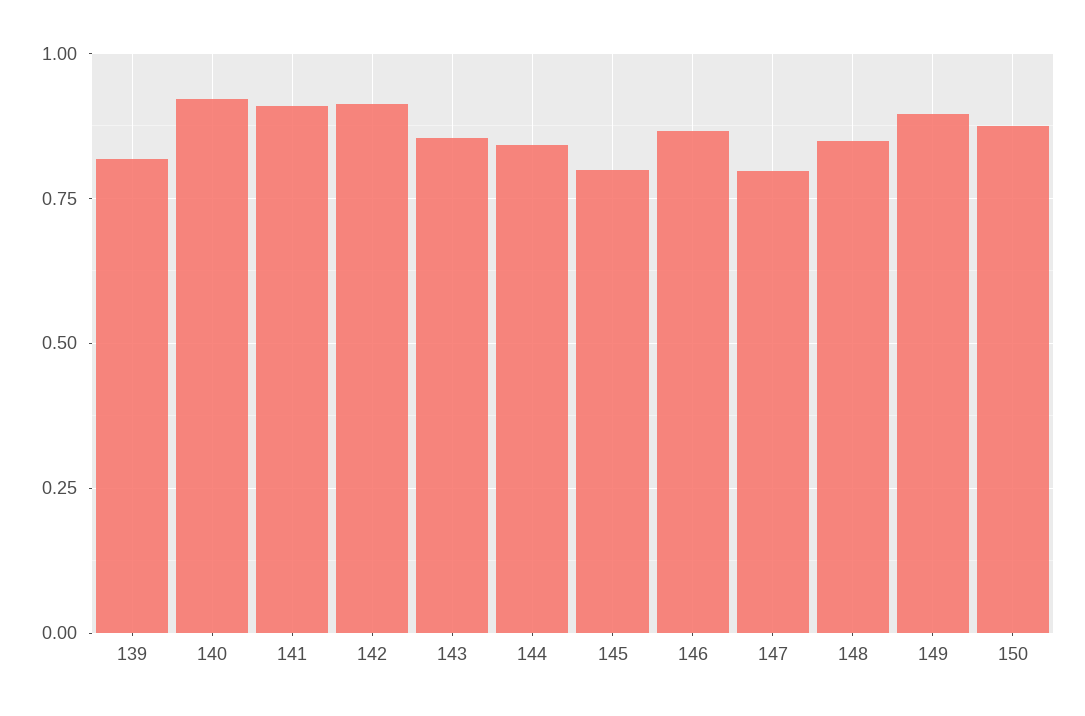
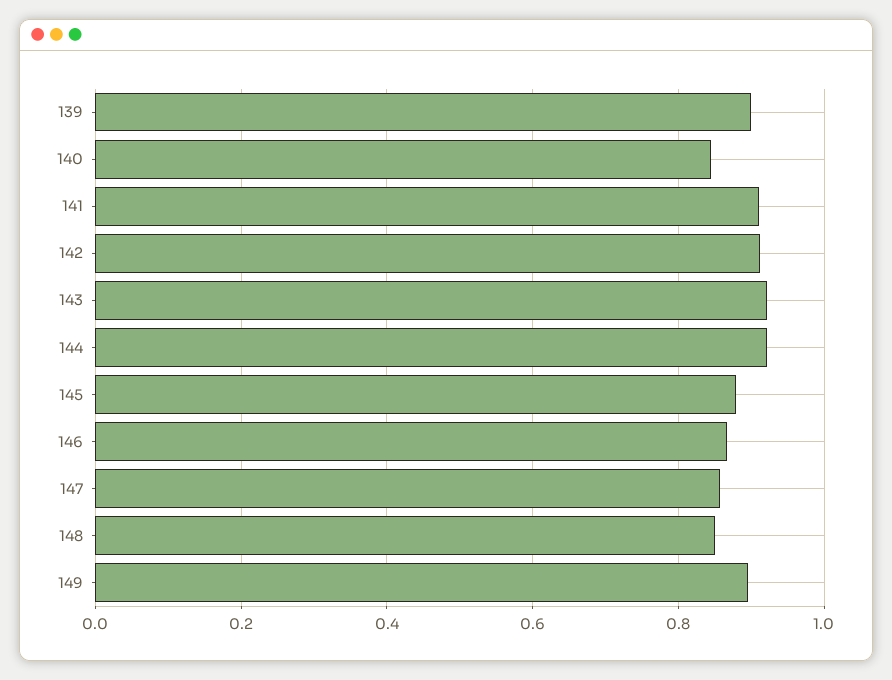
139: 0.825 -> 0.9
140: 0.925 -> 0.84
143: 0.85 -> 0.92
144: 0.85 -> 0.92
145: 0.8 -> 0.88
147: 0.8 -> 0.86
150: 0.875 -> none

